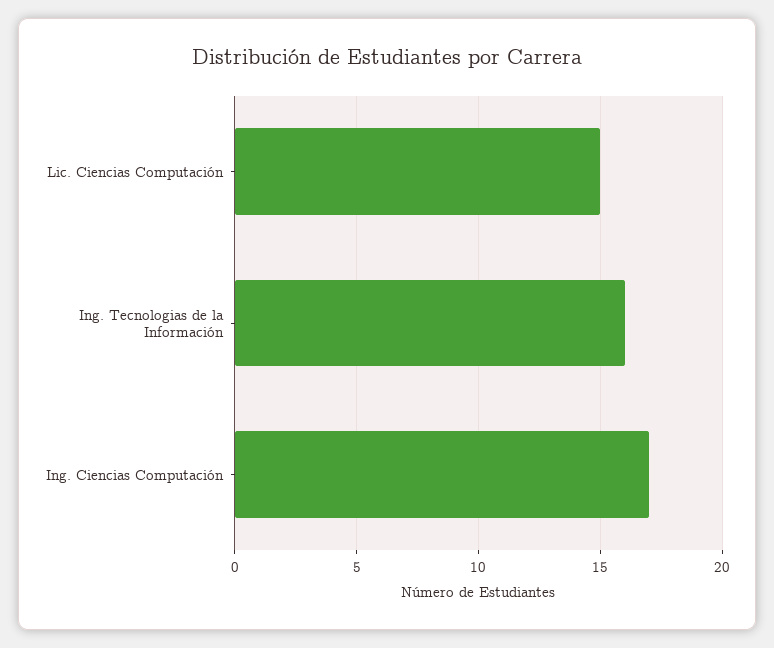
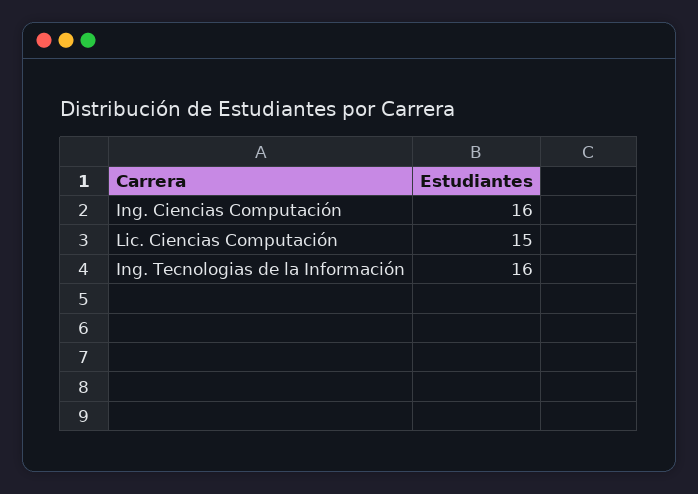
Ing. Ciencias Computación: 17 -> 16

